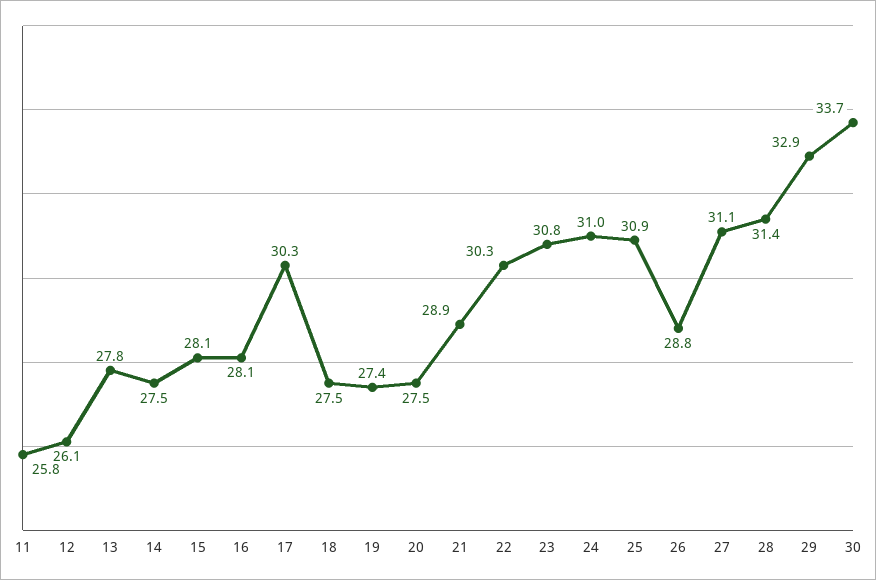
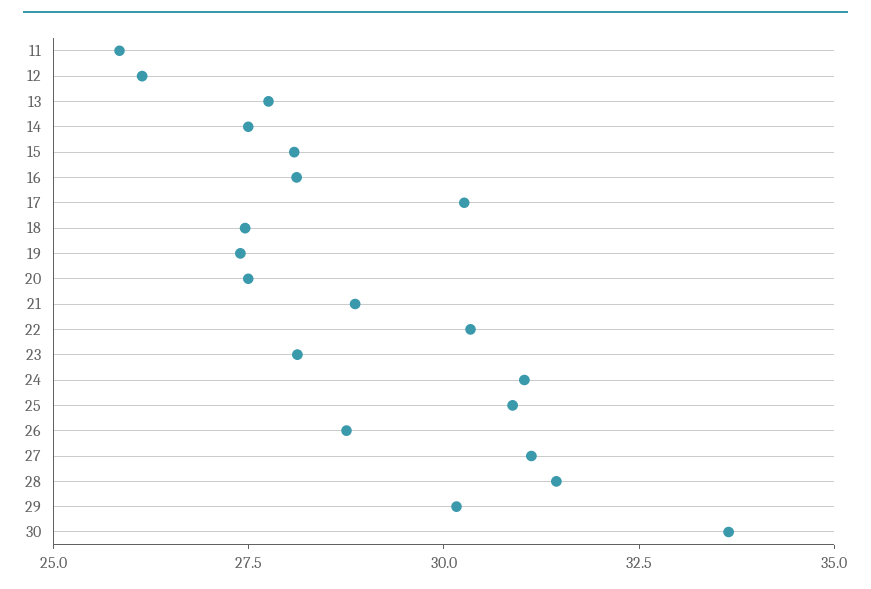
23: 30.8 -> 28
29: 32.9 -> 30

